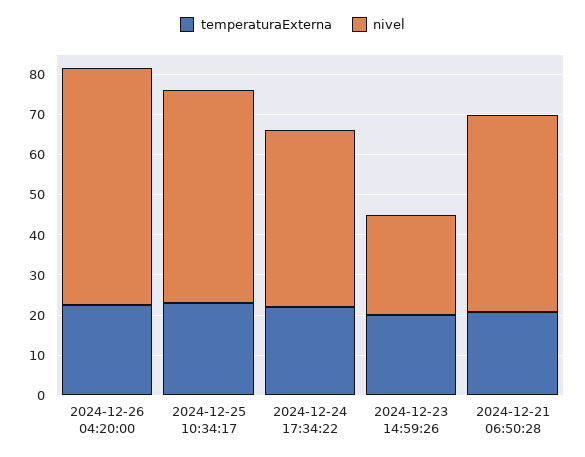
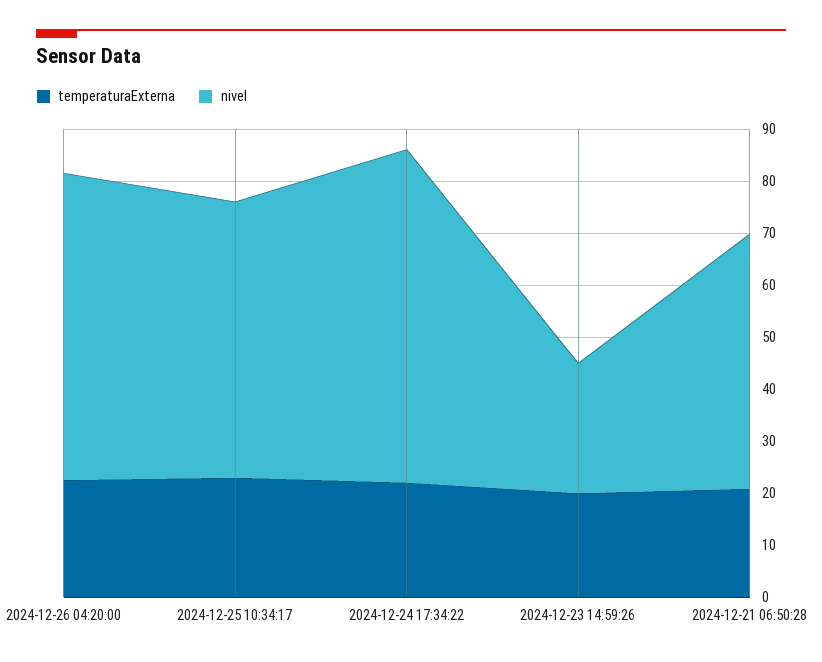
nivel, 2024-12-24 17:34:22: 44 -> 64

